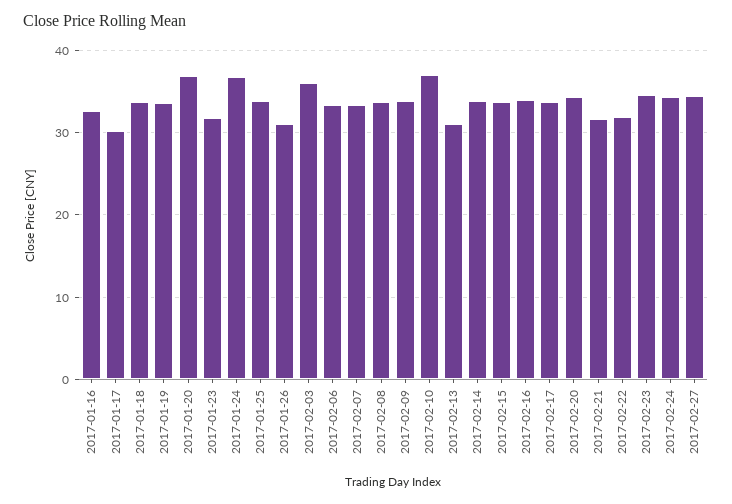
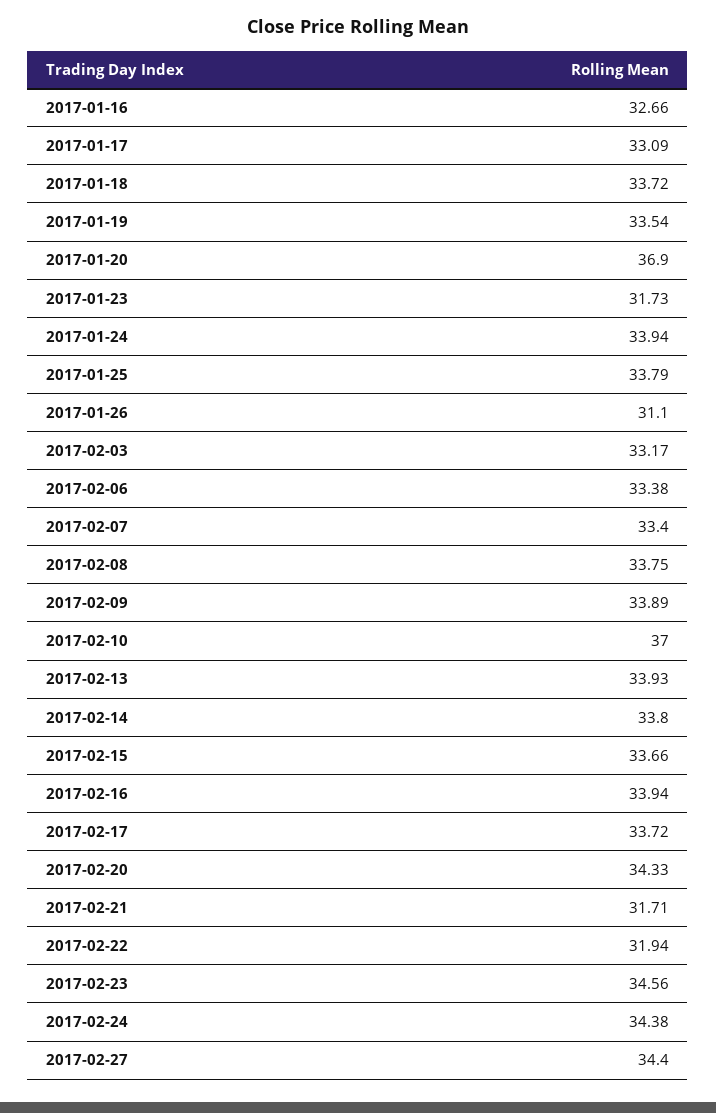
2017-01-17: 30 -> 33.09
2017-01-24: 37 -> 33.94
2017-02-03: 36 -> 33.17
2017-02-13: 31 -> 33.93

